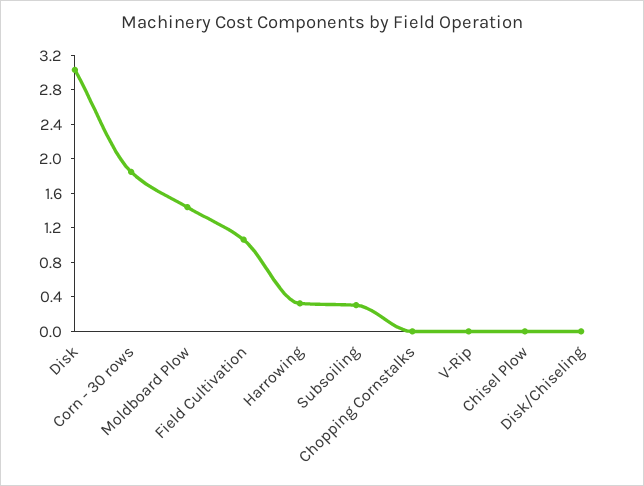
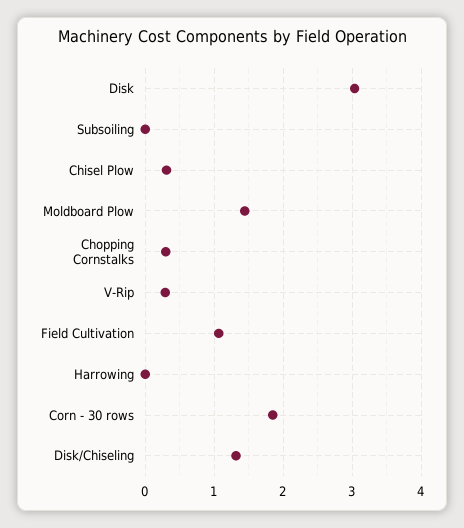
Harrowing: 0.3 -> 0
Subsoiling: 0.3 -> 0
Chopping Cornstalks: 0 -> 0.3
V-Rip: 0 -> 0.3
Chisel Plow: 0 -> 0.3
Disk/Chiseling: 0 -> 1.3

